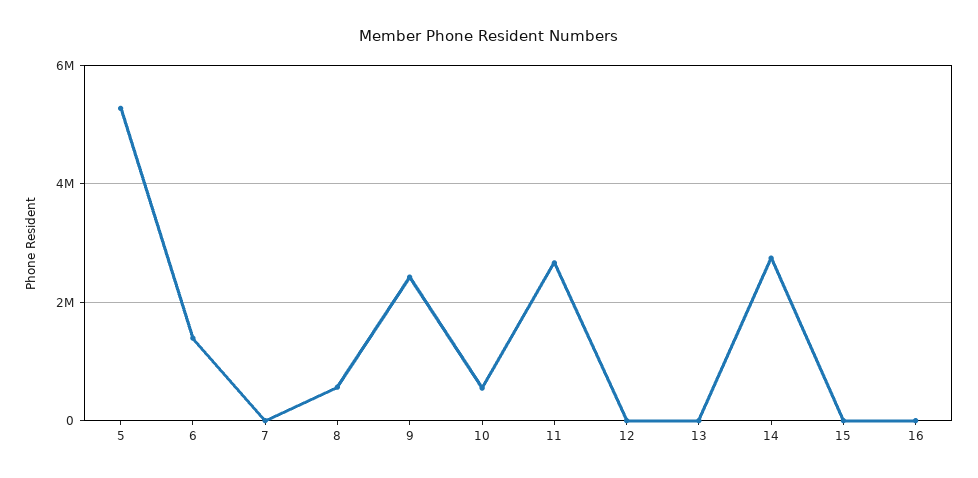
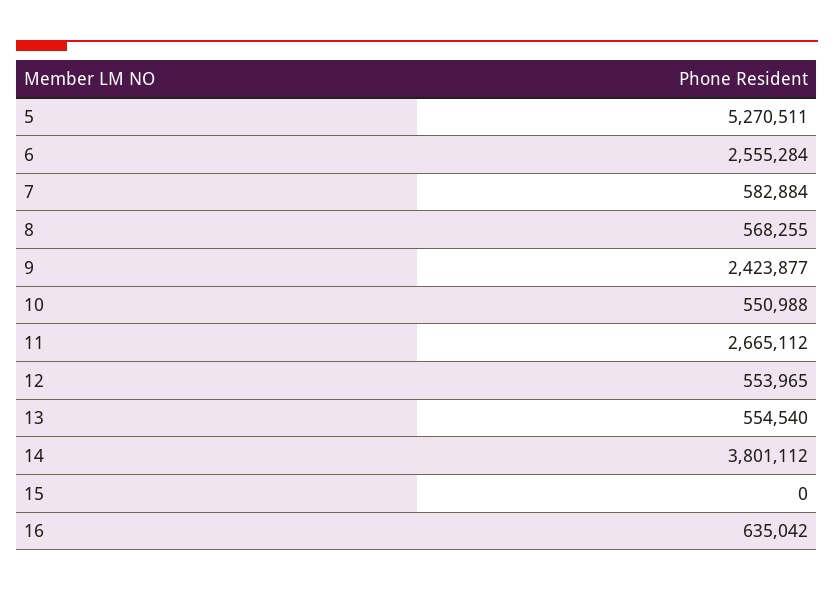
6: 1400000 -> 2555284
7: 0 -> 582884
12: 0 -> 553965
13: 0 -> 554540
14: 2800000 -> 3801112
16: 0 -> 635042

